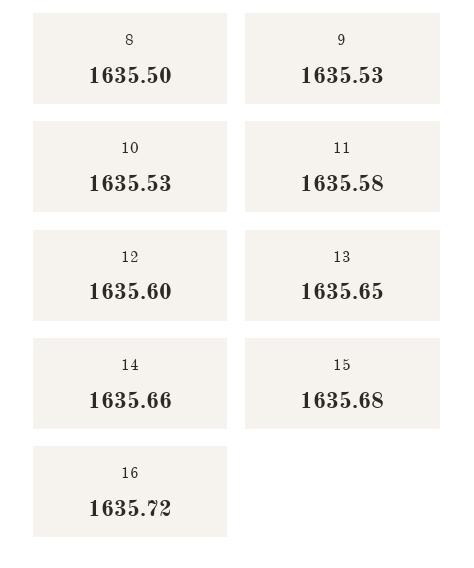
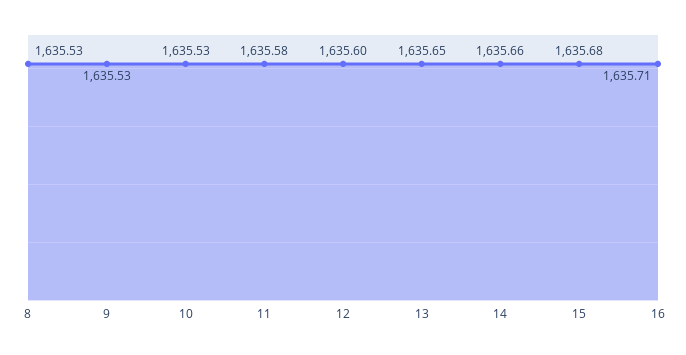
8: 1635.5 -> 1635.53
16: 1635.72 -> 1635.71

